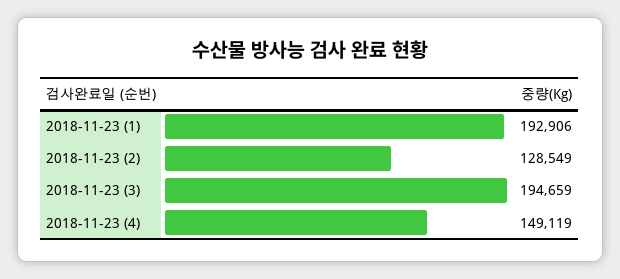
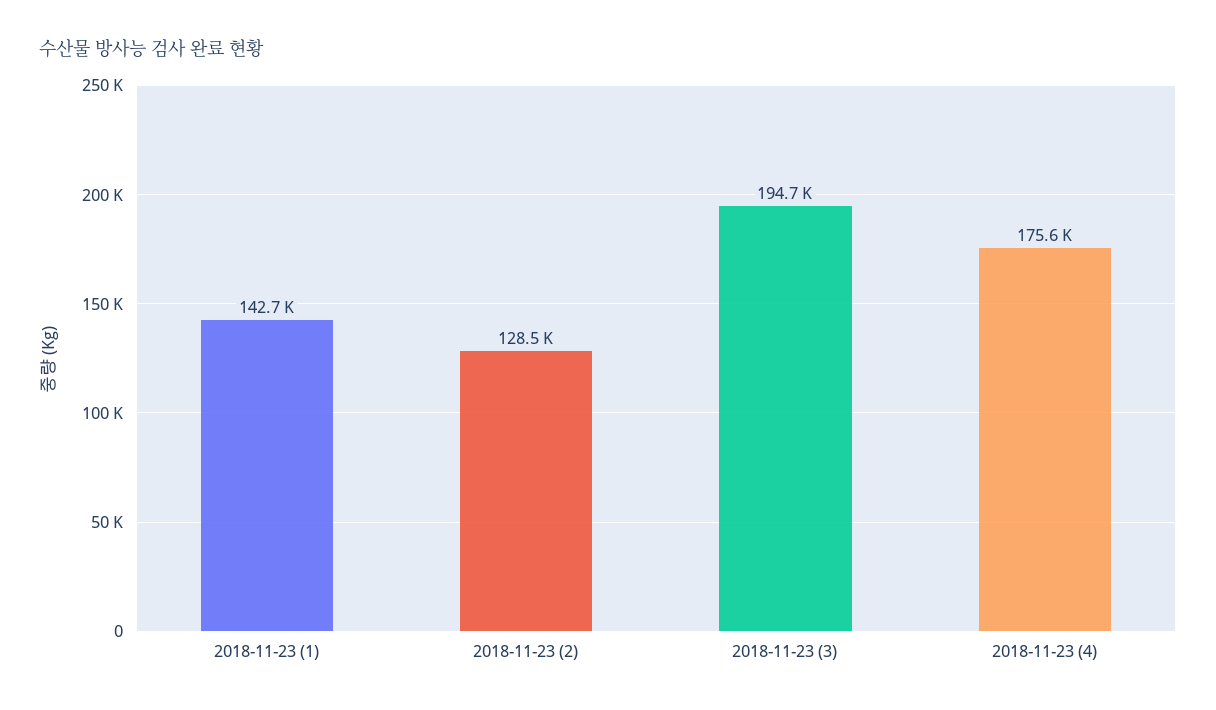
2018-11-23 (1): 192906 -> 142700
2018-11-23 (4): 149119 -> 175600

